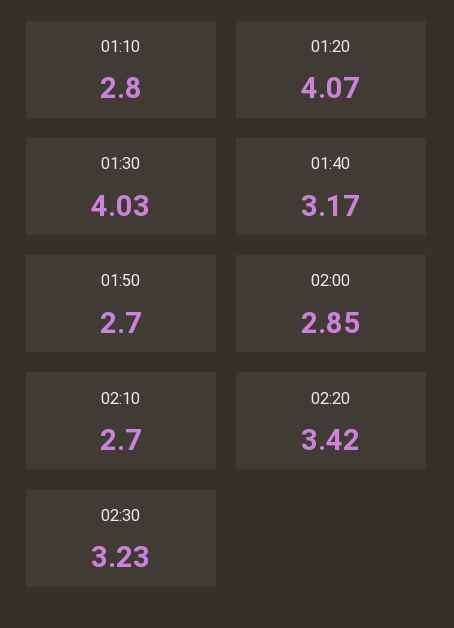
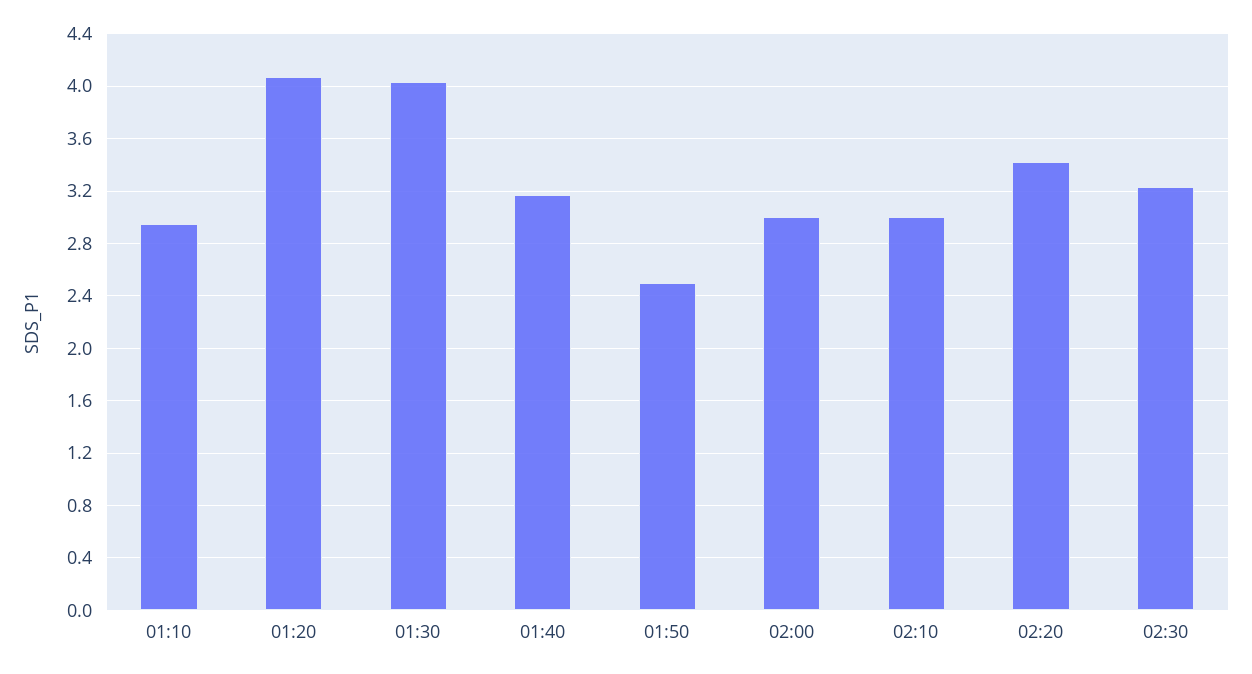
01:10: 2.8 -> 2.95
01:50: 2.7 -> 2.5
02:00: 2.85 -> 3
02:10: 2.7 -> 3

